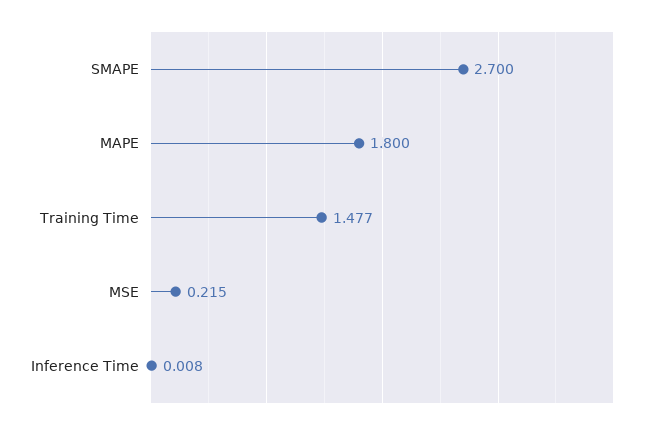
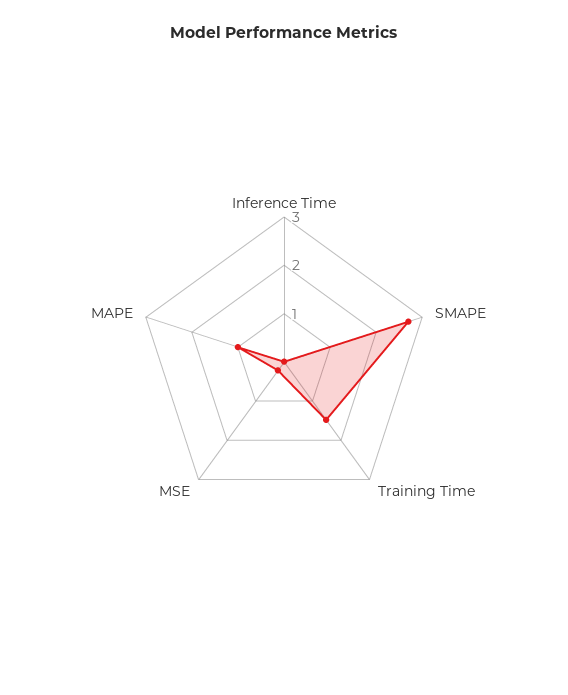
MAPE: 1.8 -> 1

